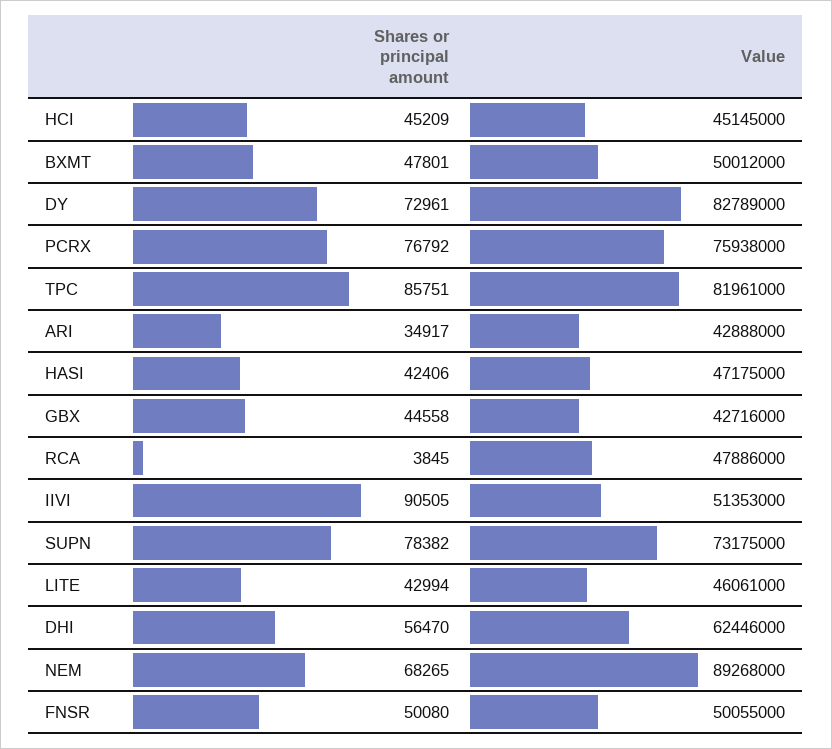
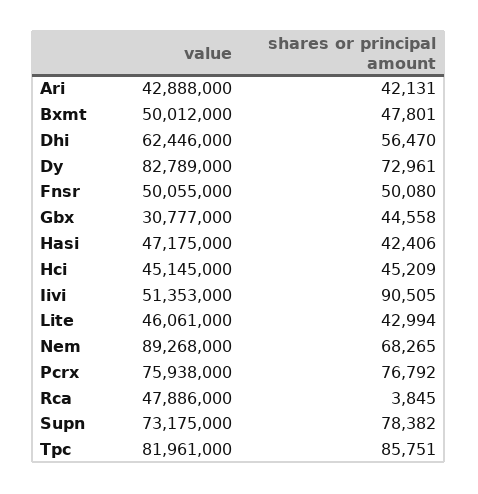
Shares or principal amount, ARI: 34917 -> 42131
Value, GBX: 42716000 -> 30777000

